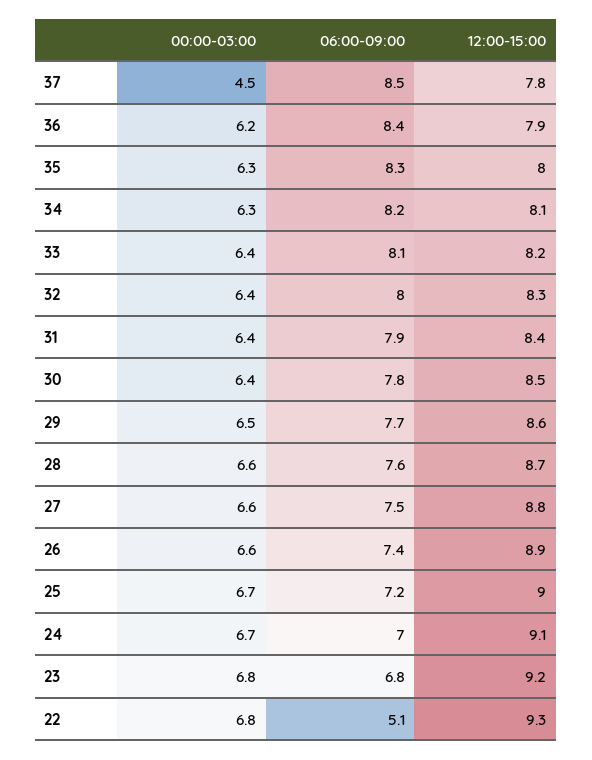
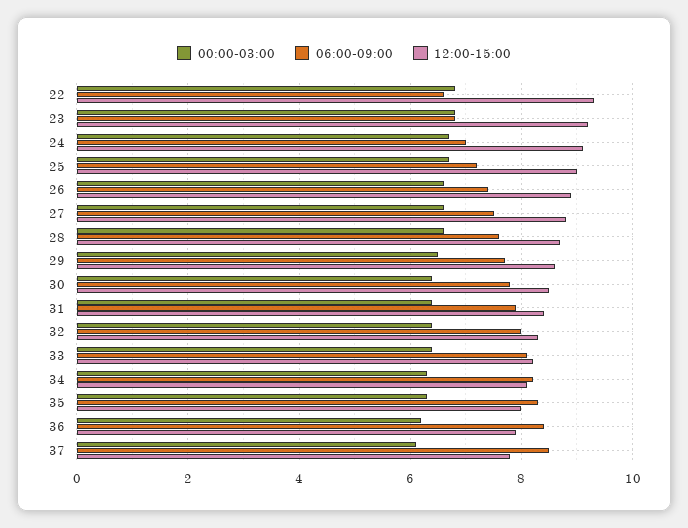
00:00-03:00, 37: 4.5 -> 6
06:00-09:00, 22: 5.1 -> 6.5

